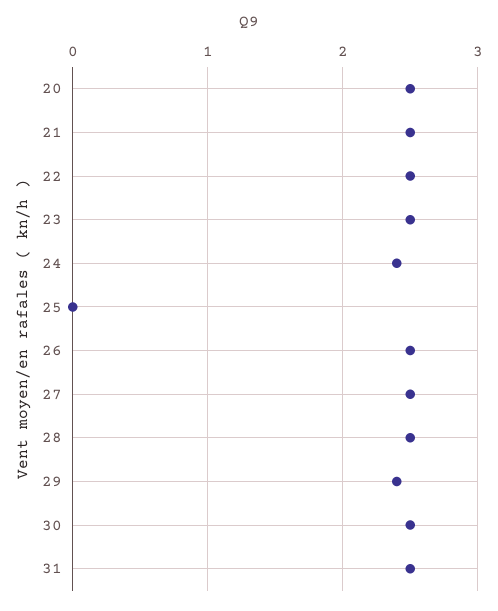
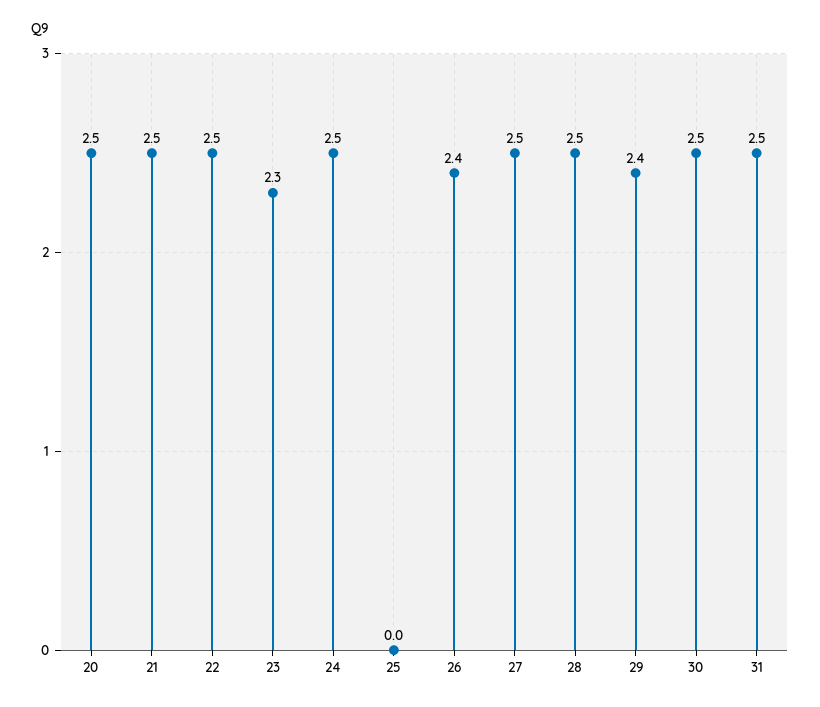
23: 2.5 -> 2.3
24: 2.4 -> 2.5
26: 2.5 -> 2.4

